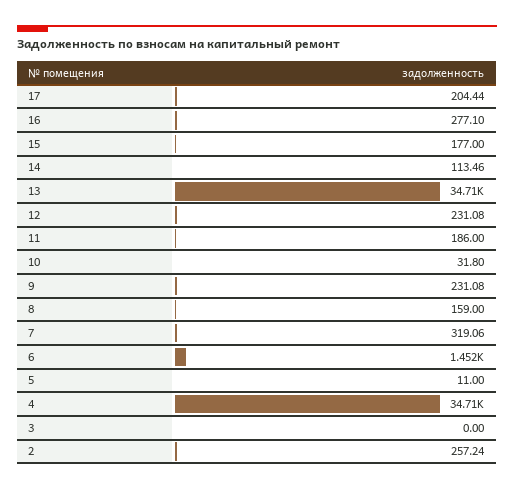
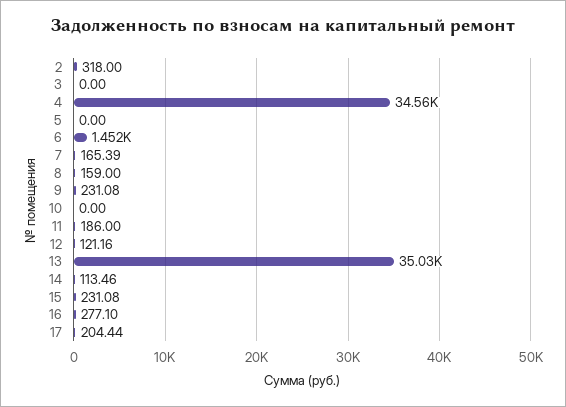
15: 177 -> 231.08
13: 34710 -> 35030
12: 231.08 -> 121.16
10: 31.8 -> 0
7: 319.06 -> 165.39
5: 11 -> 0
4: 34710 -> 34560
2: 257.24 -> 318

